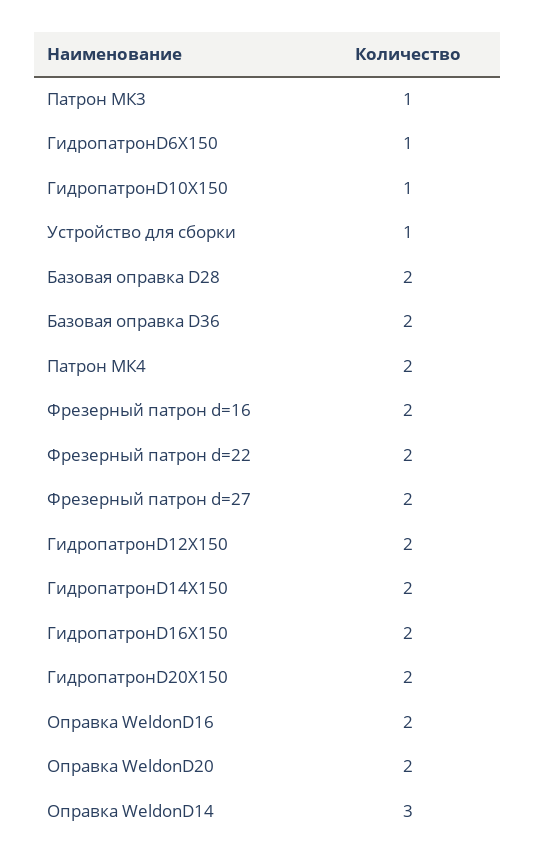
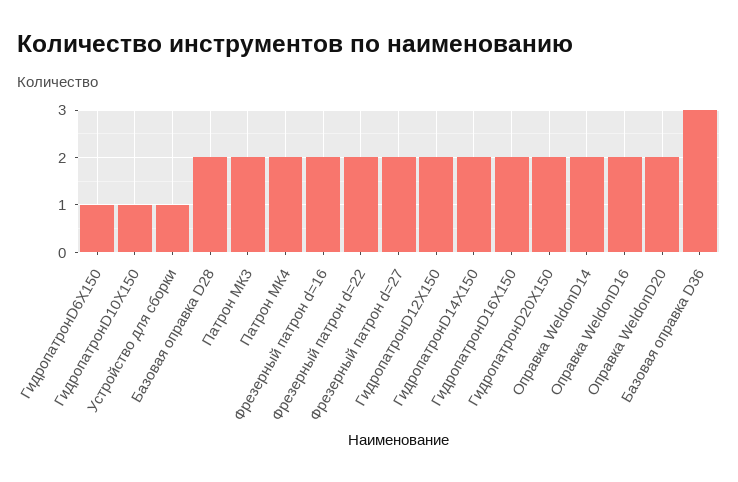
Патрон МК3: 1 -> 2
Базовая оправка D36: 2 -> 3
Оправка WeldonD14: 3 -> 2

